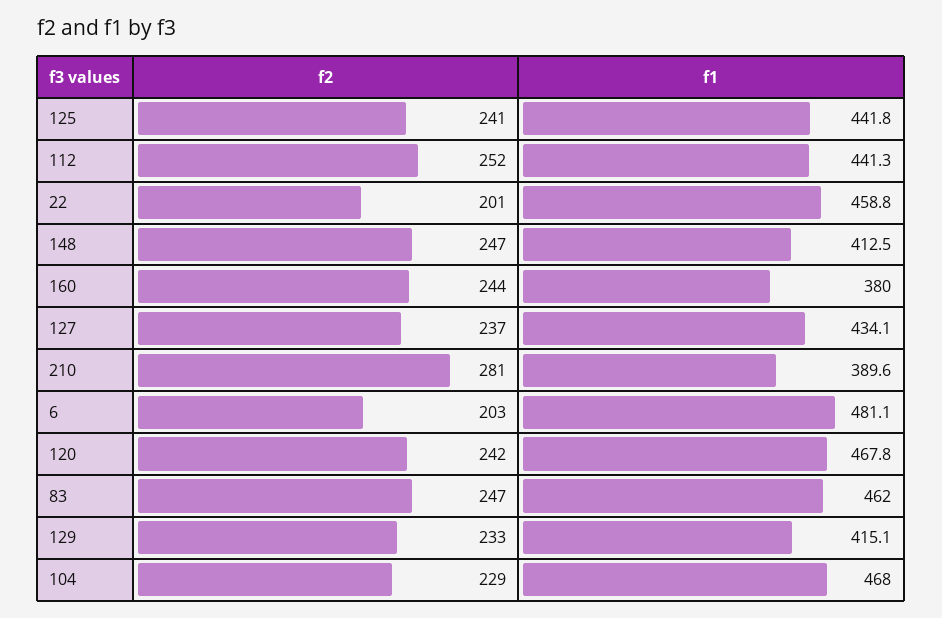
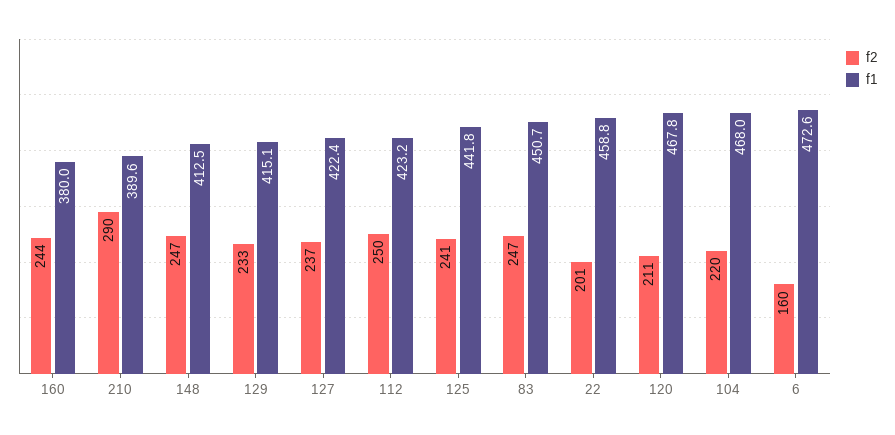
f2, 112: 252 -> 250
f1, 112: 441.3 -> 423.2
f1, 127: 434.1 -> 422.4
f2, 210: 281 -> 290
f2, 6: 203 -> 160
f1, 6: 481.1 -> 472.6
f2, 120: 242 -> 211
f1, 83: 462 -> 450.7
f2, 104: 229 -> 220

